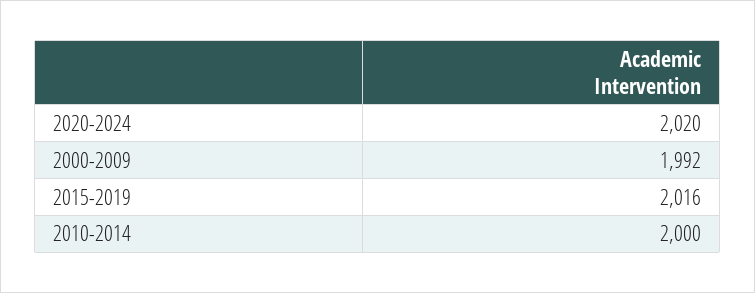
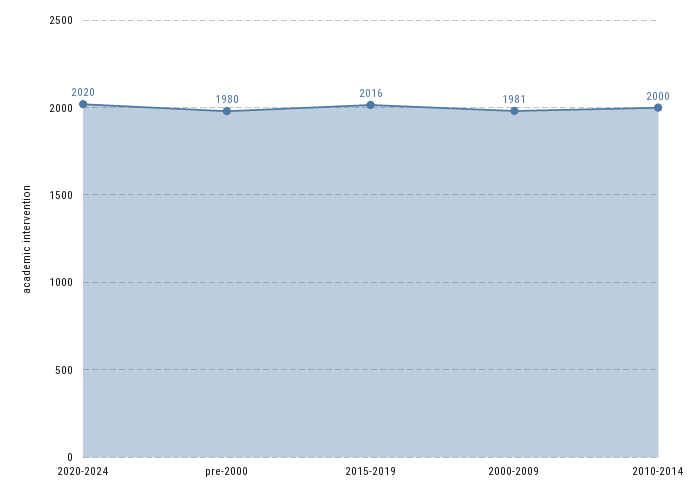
2000-2009: 1992 -> 1981
pre-2000: none -> 1980

